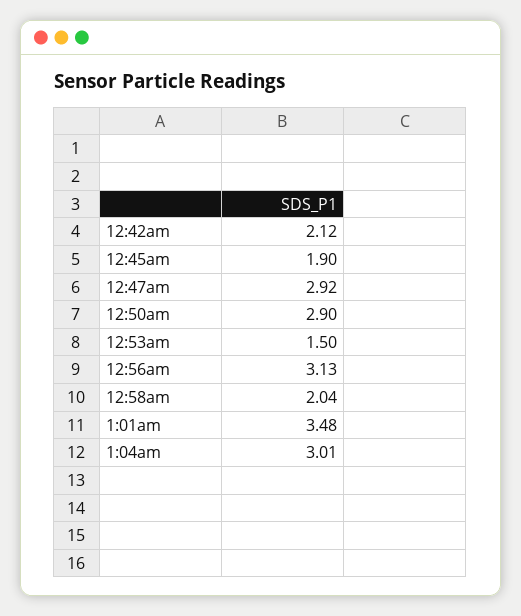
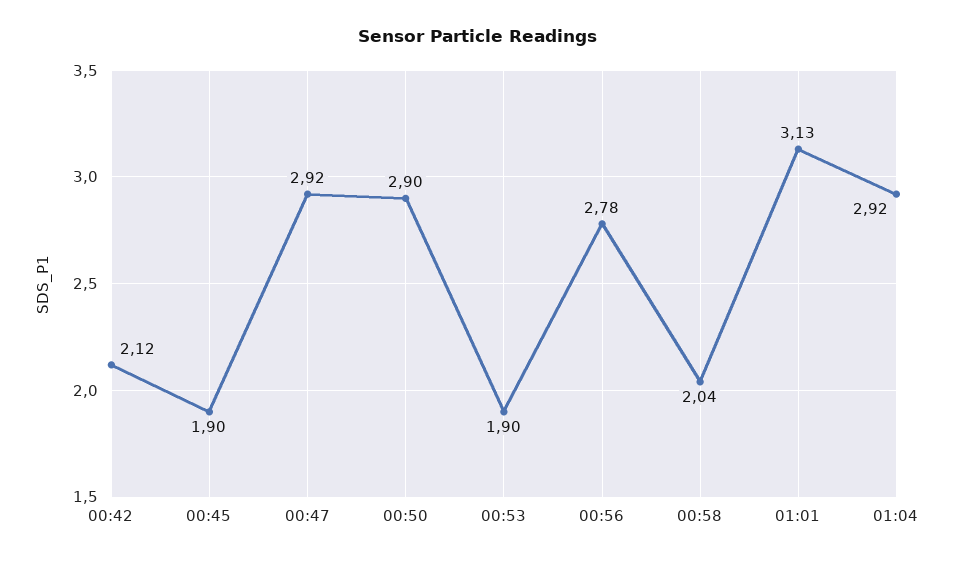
12:53am: 1.5 -> 1.9
12:56am: 3.13 -> 2.78
1:01am: 3.48 -> 3.13
1:04am: 3.01 -> 2.92

